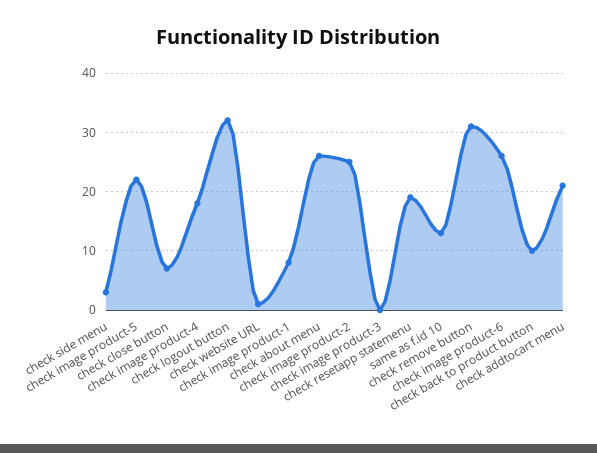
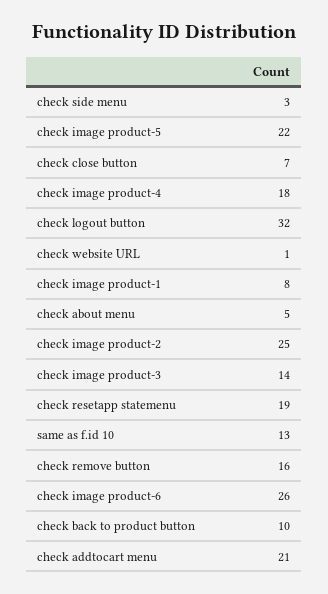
check about menu: 25 -> 5
check image product-3: 0 -> 14
check remove button: 30 -> 16

